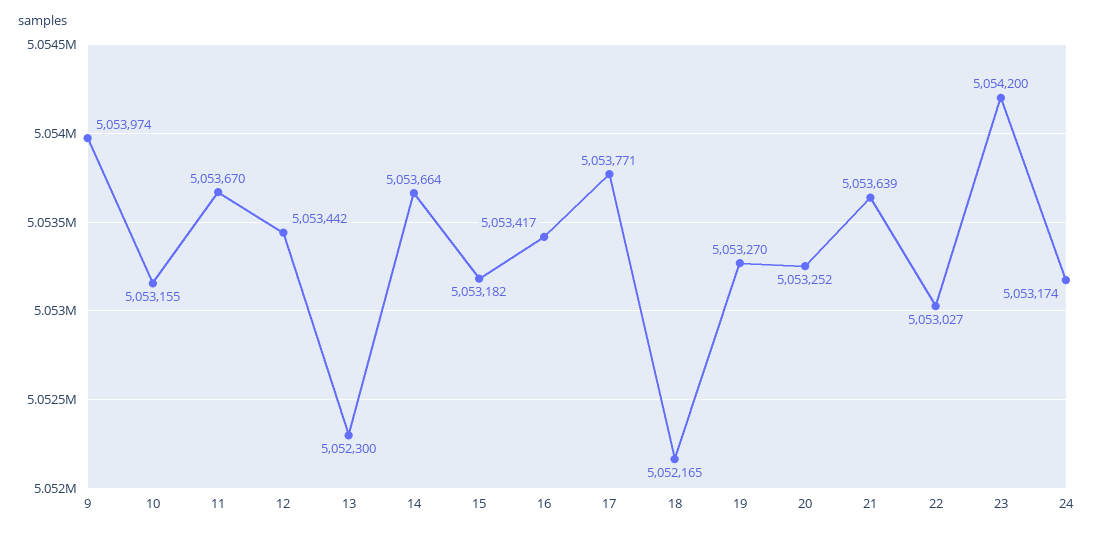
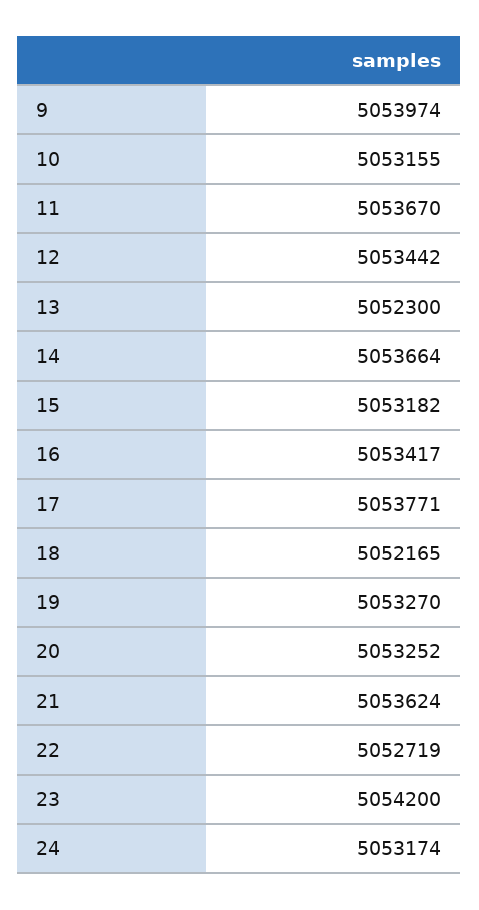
21: 5053639 -> 5053624
22: 5053027 -> 5052719

